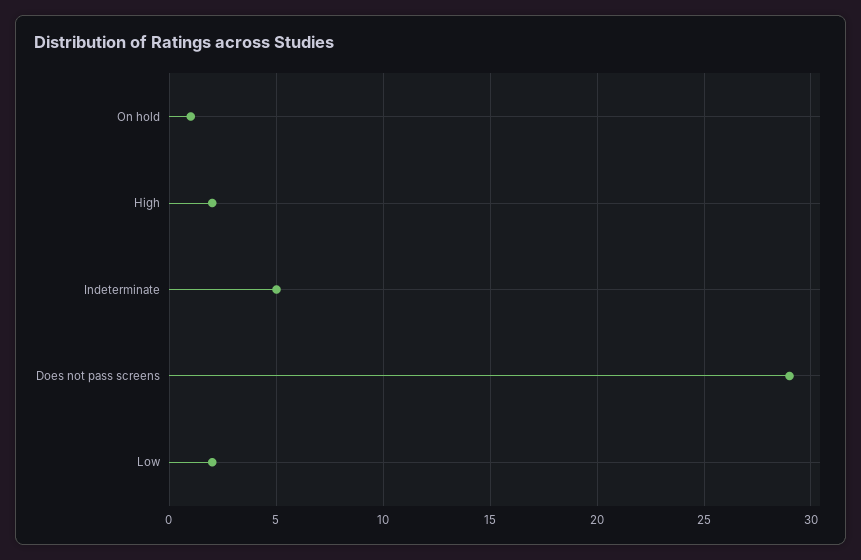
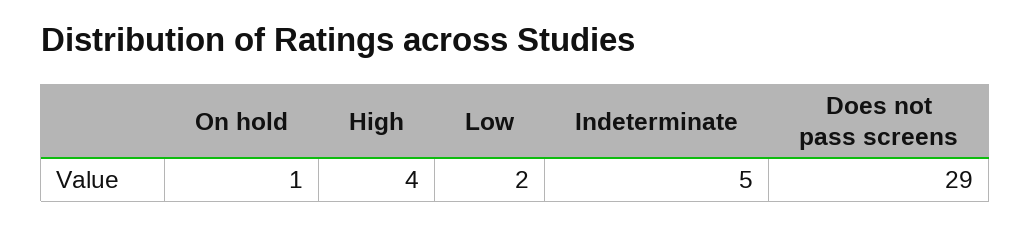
High: 2 -> 4

